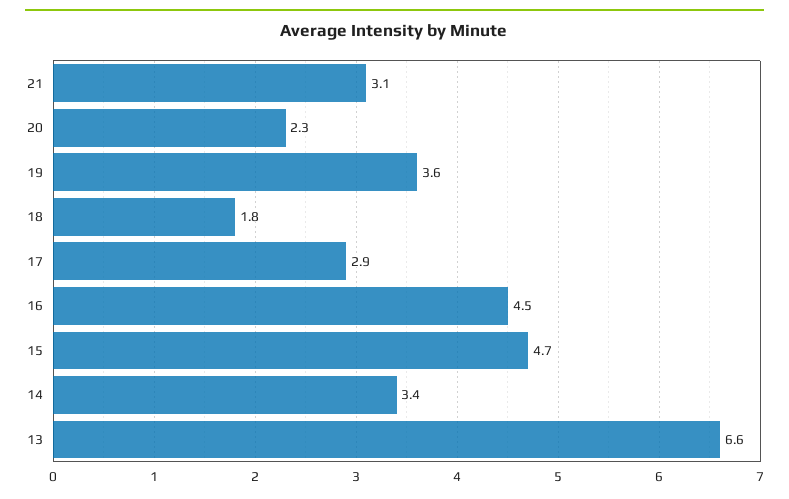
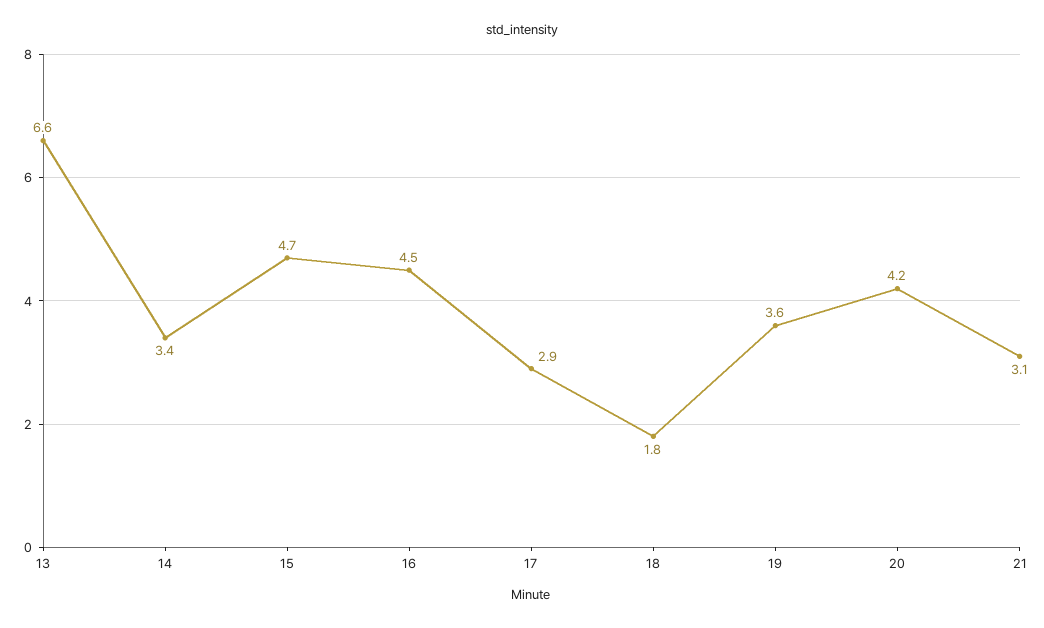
20: 2.3 -> 4.2

